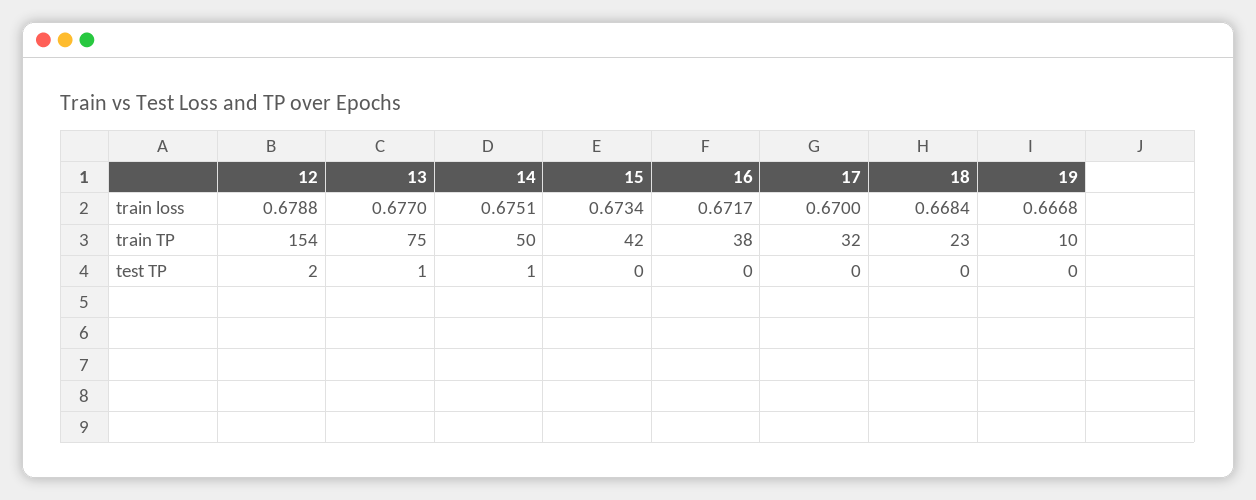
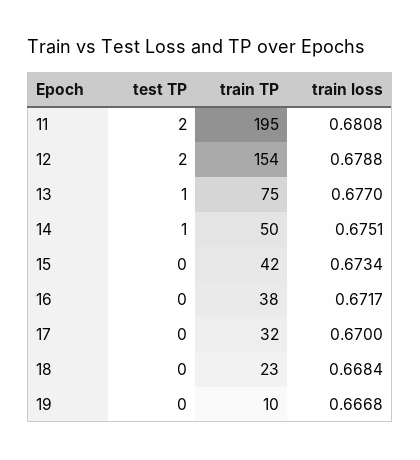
11, test TP: none -> 2
11, train TP: none -> 195
11, train loss: none -> 0.6808

